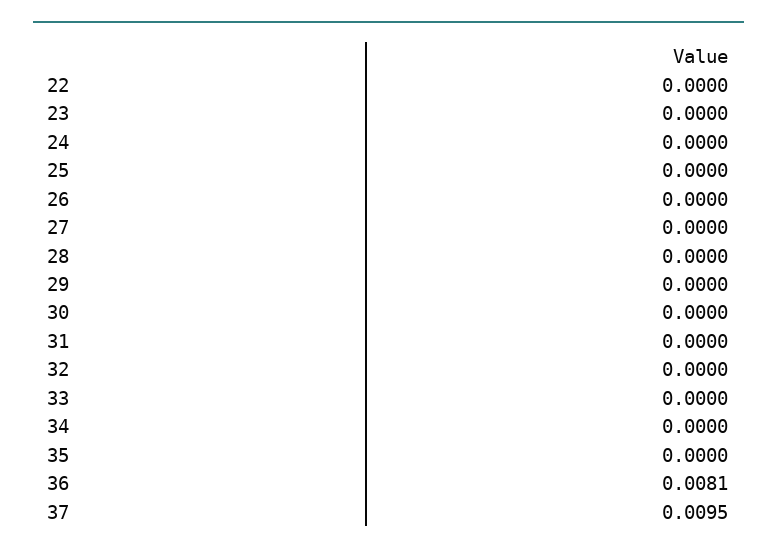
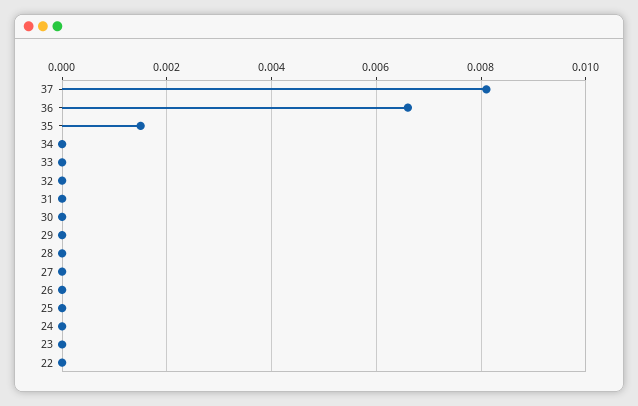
35: 0 -> 0.0015
36: 0.0081 -> 0.0065
37: 0.0095 -> 0.008

